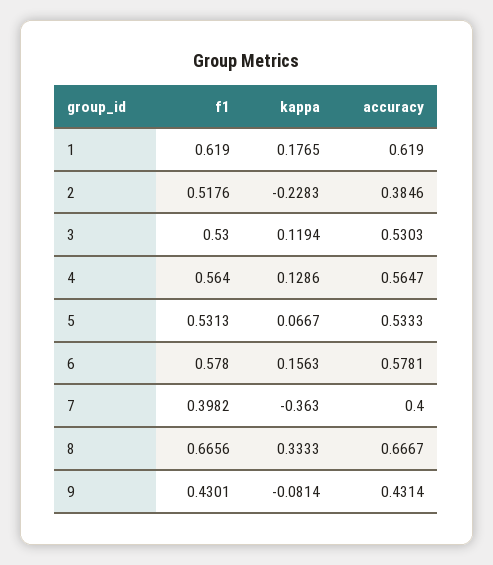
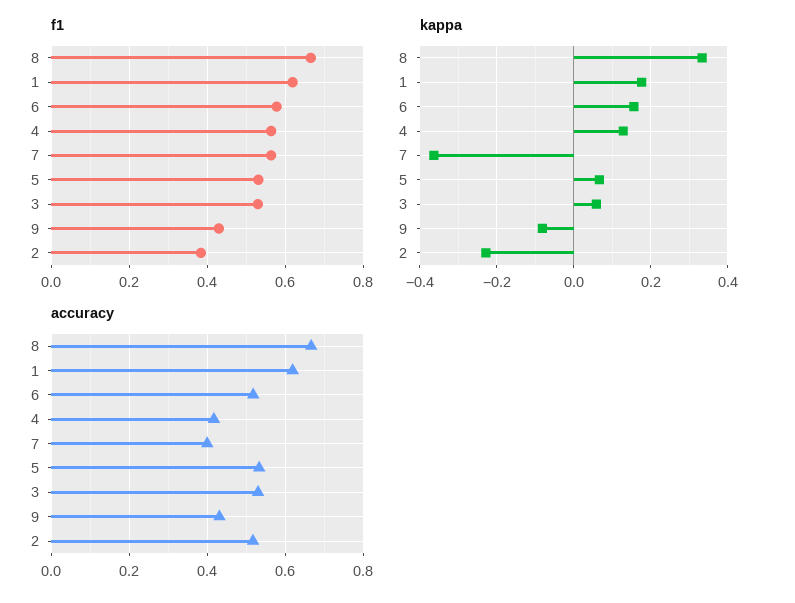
f1, 2: 0.5176 -> 0.38
accuracy, 2: 0.3846 -> 0.52
kappa, 3: 0.1194 -> 0.06
accuracy, 4: 0.5647 -> 0.42
accuracy, 6: 0.5781 -> 0.52
f1, 7: 0.3982 -> 0.56

